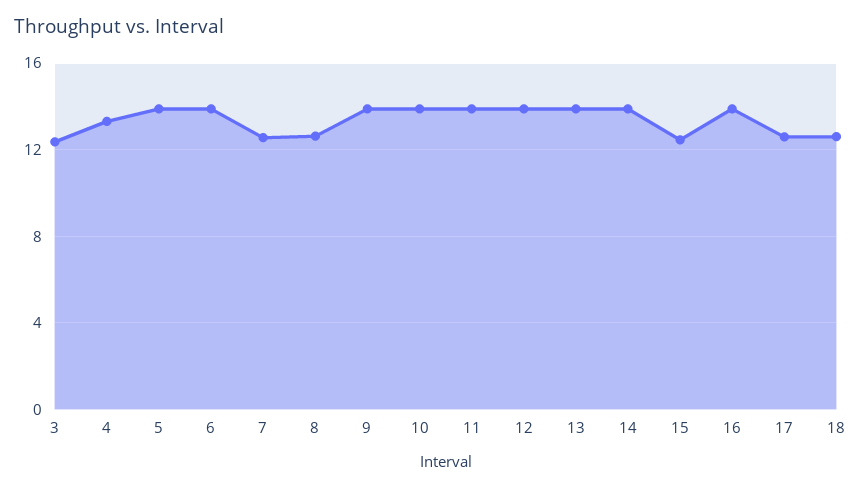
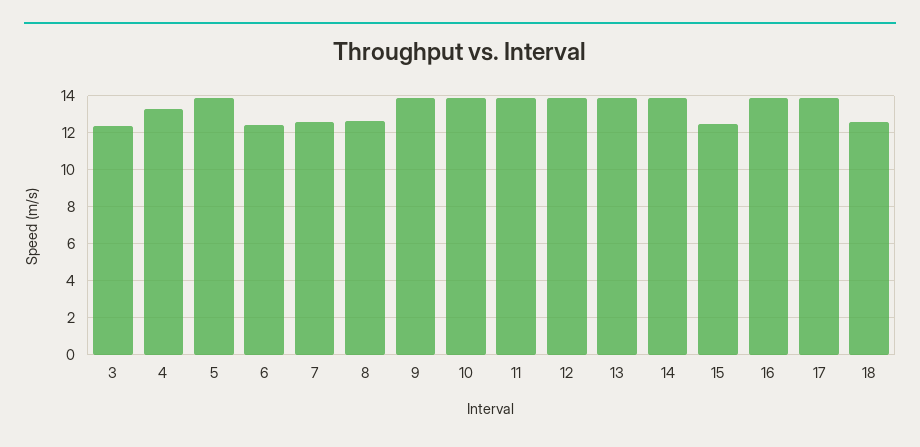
6: 14 -> 12.5
17: 12.5 -> 14

